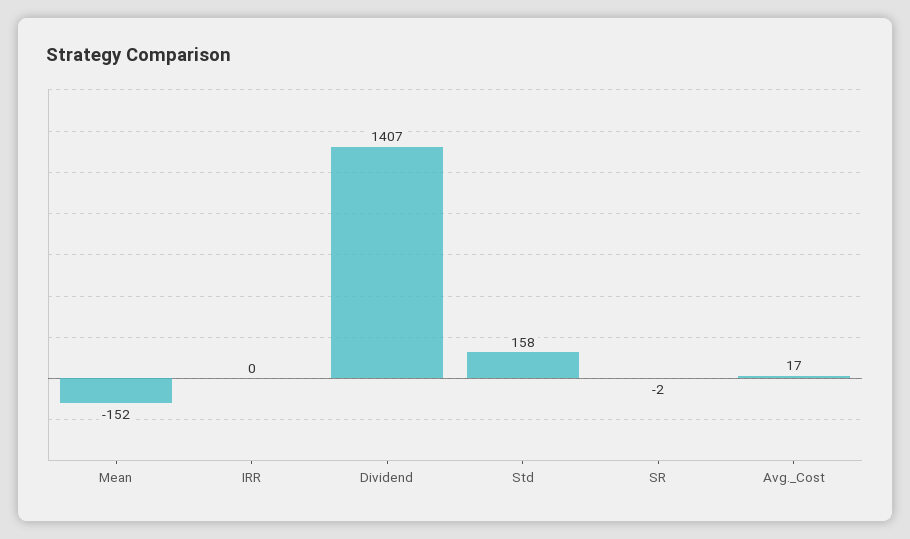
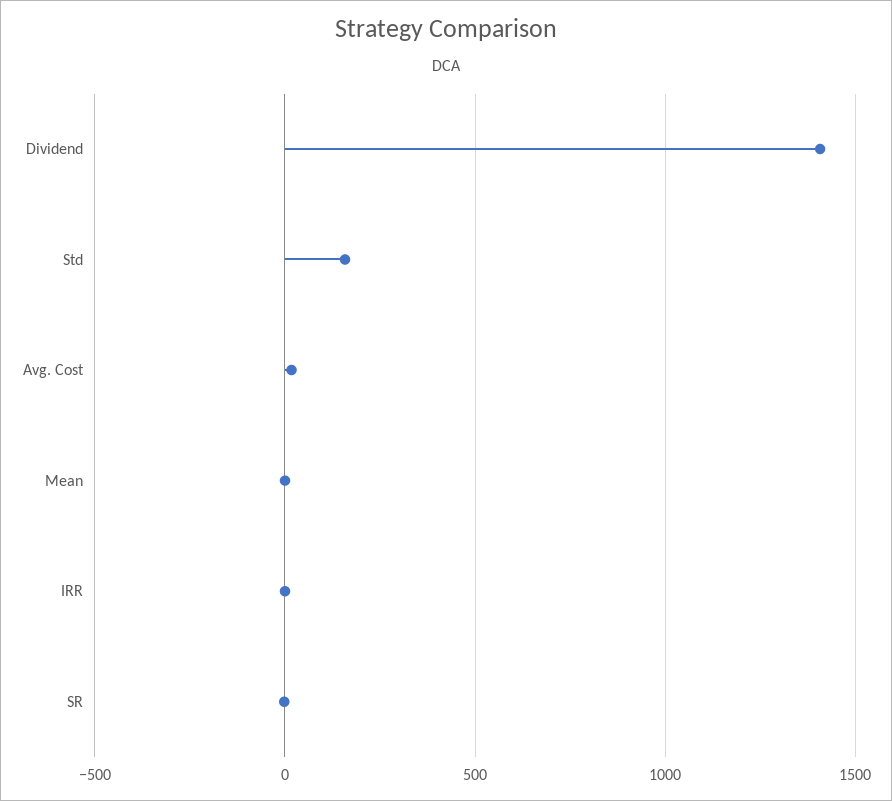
Mean: -152 -> 0

